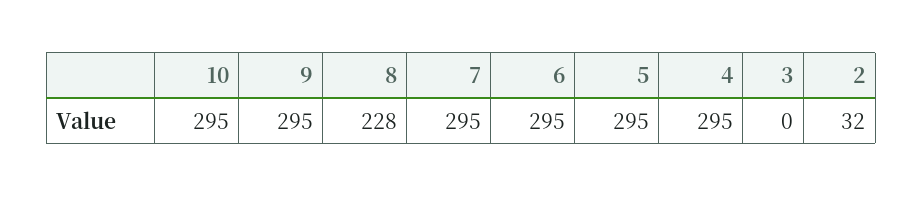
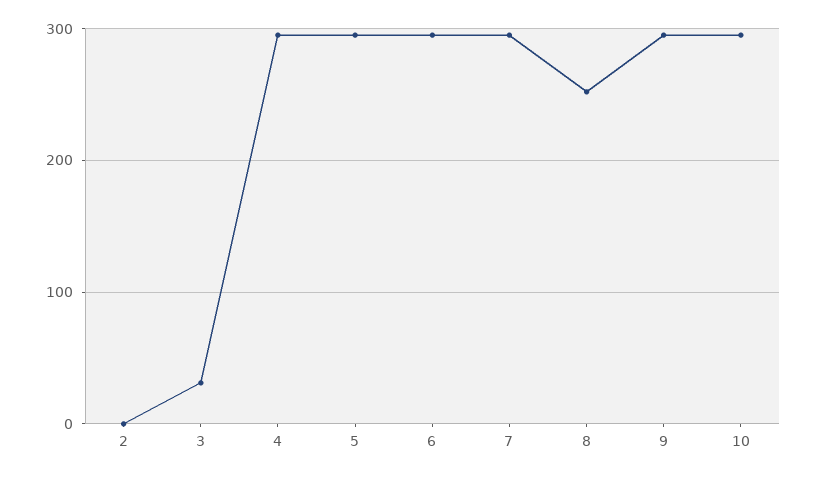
8: 228 -> 250
3: 0 -> 30
2: 32 -> 0

